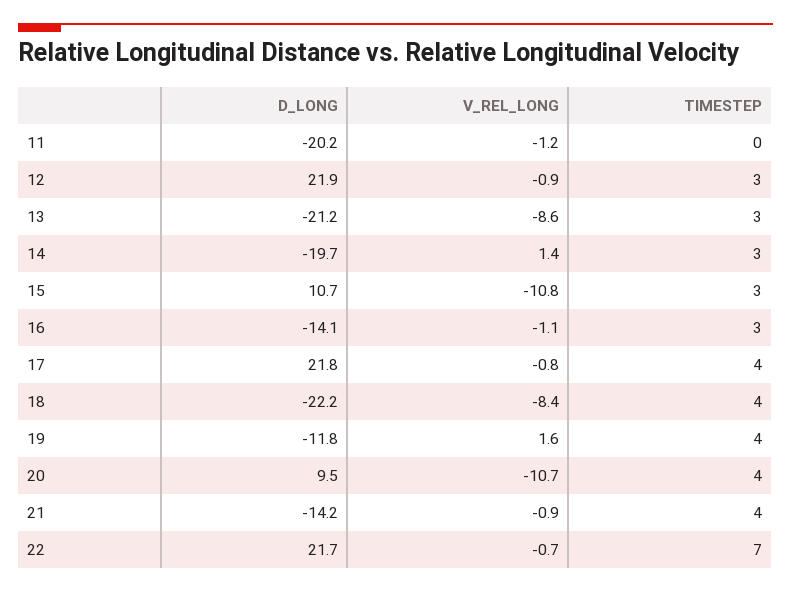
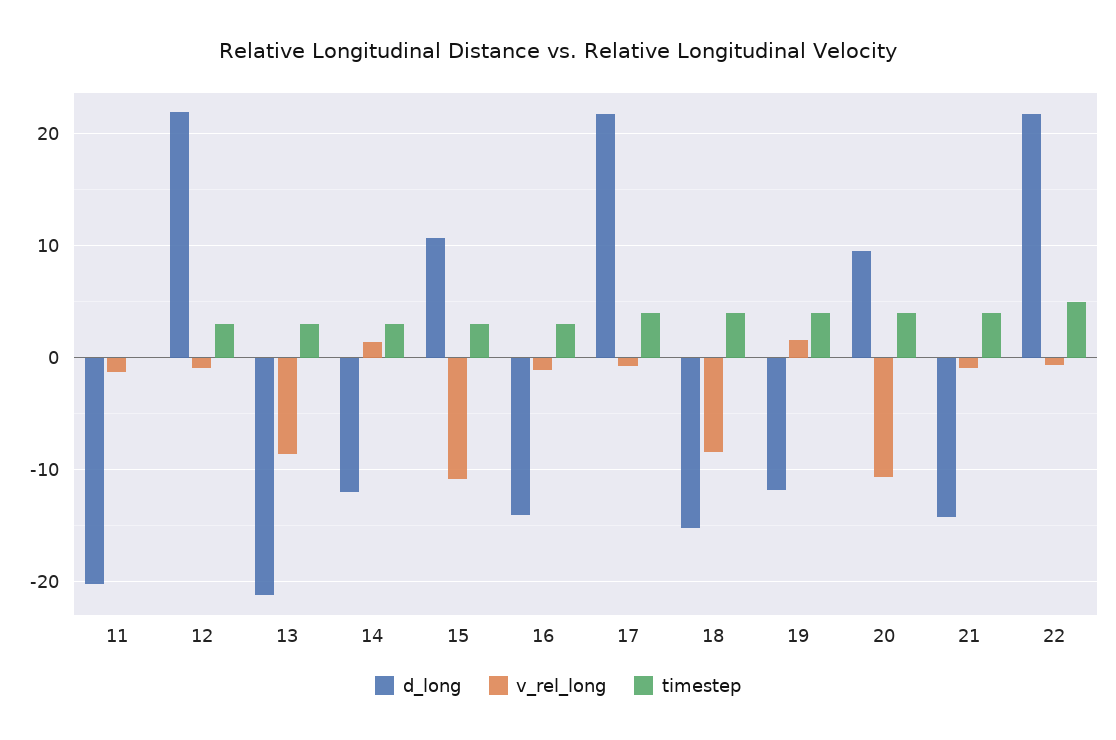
D_LONG, 14: -19.7 -> -12
D_LONG, 18: -22.2 -> -15
TIMESTEP, 22: 7 -> 5

